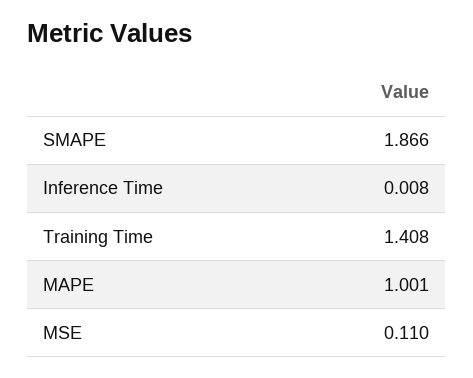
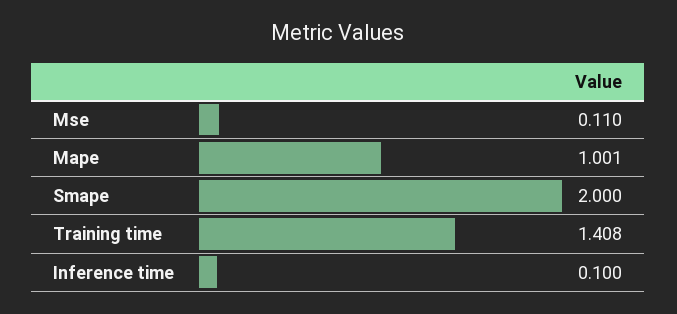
SMAPE: 1.866 -> 2
Inference Time: 0.008 -> 0.1

